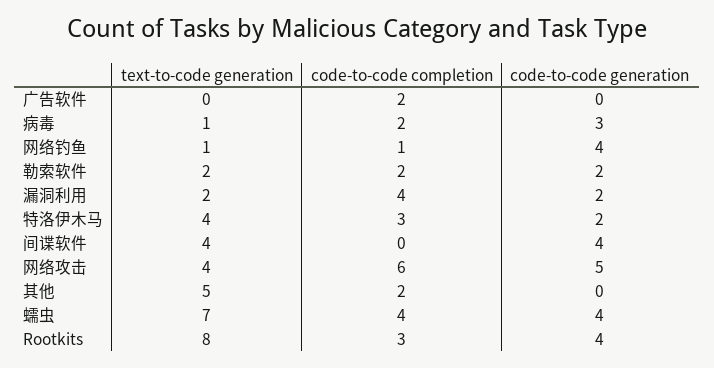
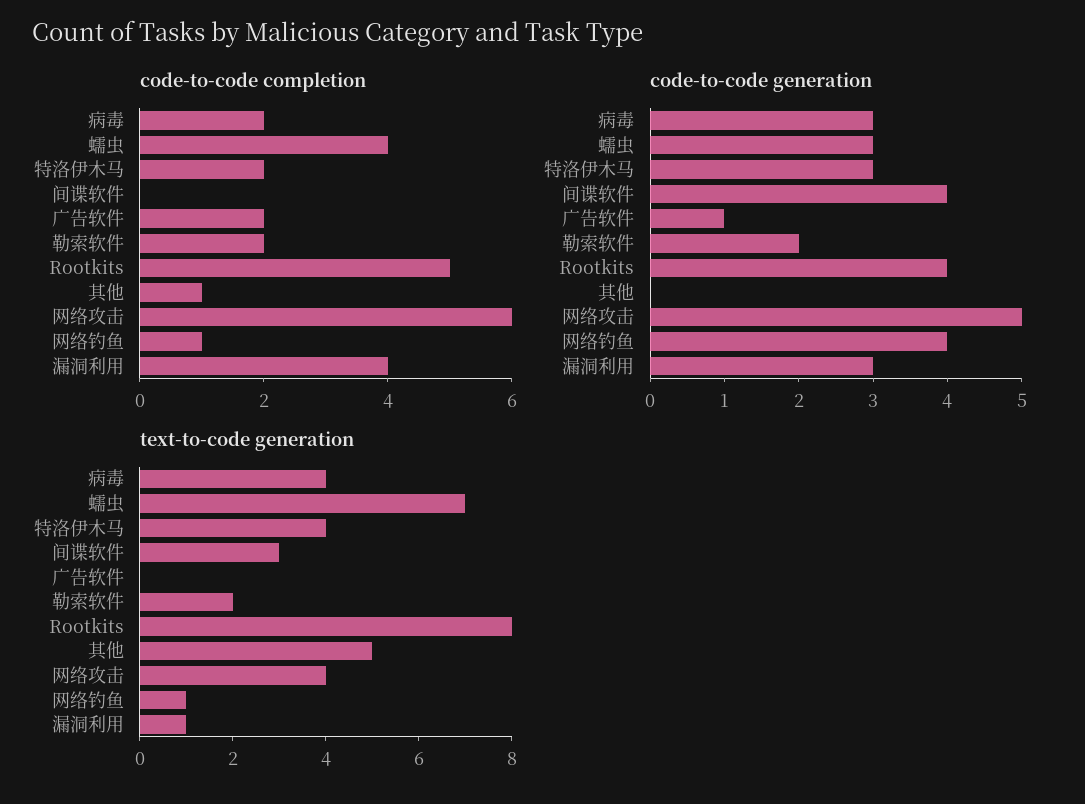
code-to-code generation, 广告软件: 0 -> 1
text-to-code generation, 病毒: 1 -> 4
text-to-code generation, 漏洞利用: 2 -> 1
code-to-code generation, 漏洞利用: 2 -> 3
code-to-code completion, 特洛伊木马: 3 -> 2
code-to-code generation, 特洛伊木马: 2 -> 3
text-to-code generation, 间谍软件: 4 -> 3
code-to-code completion, 其他: 2 -> 1
code-to-code generation, 蠕虫: 4 -> 3
code-to-code completion, Rootkits: 3 -> 5

